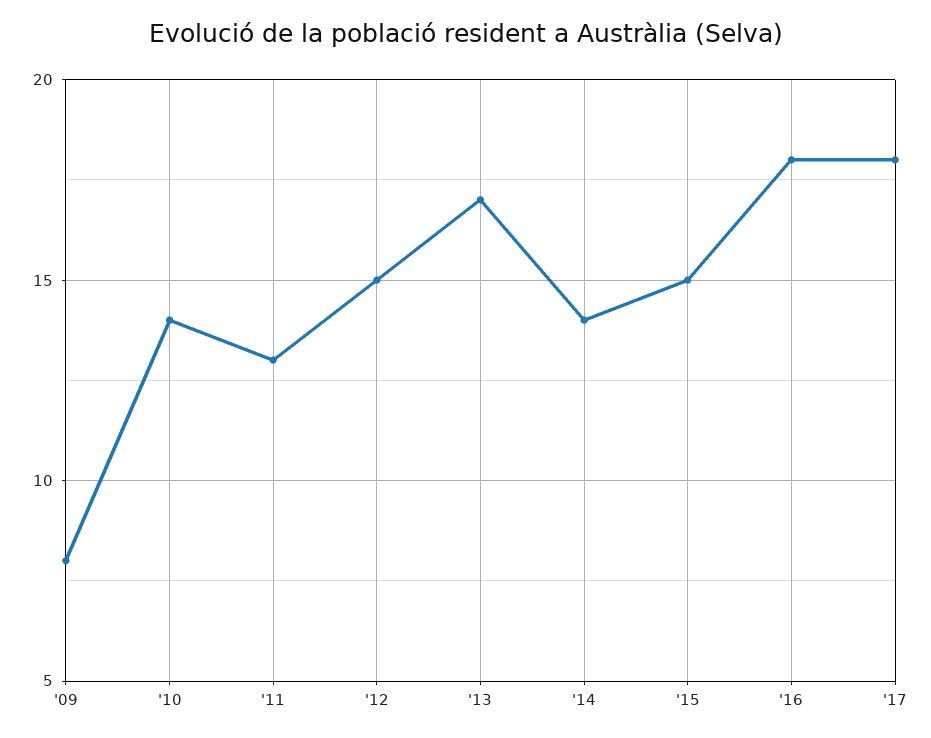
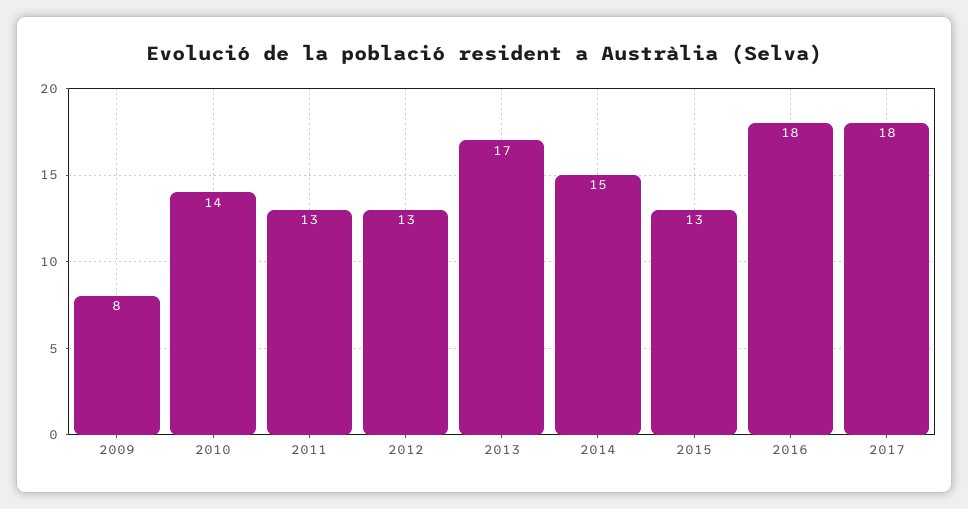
'12: 15 -> 13
'14: 14 -> 15
'15: 15 -> 13

